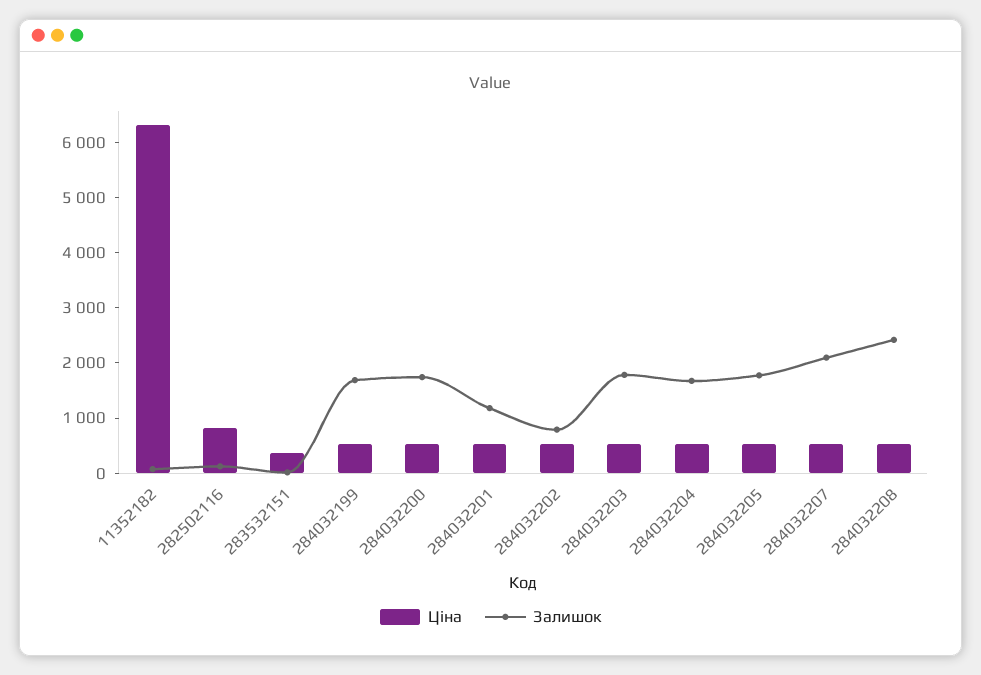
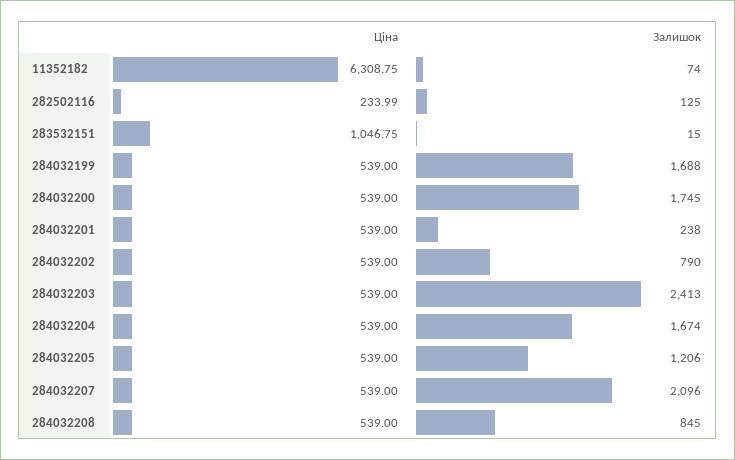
Ціна, 282502116: 800 -> 233.99
Ціна, 283532151: 400 -> 1046.75
Залишок, 284032201: 1200 -> 238
Залишок, 284032203: 1800 -> 2413
Залишок, 284032205: 1800 -> 1206
Залишок, 284032208: 2400 -> 845

